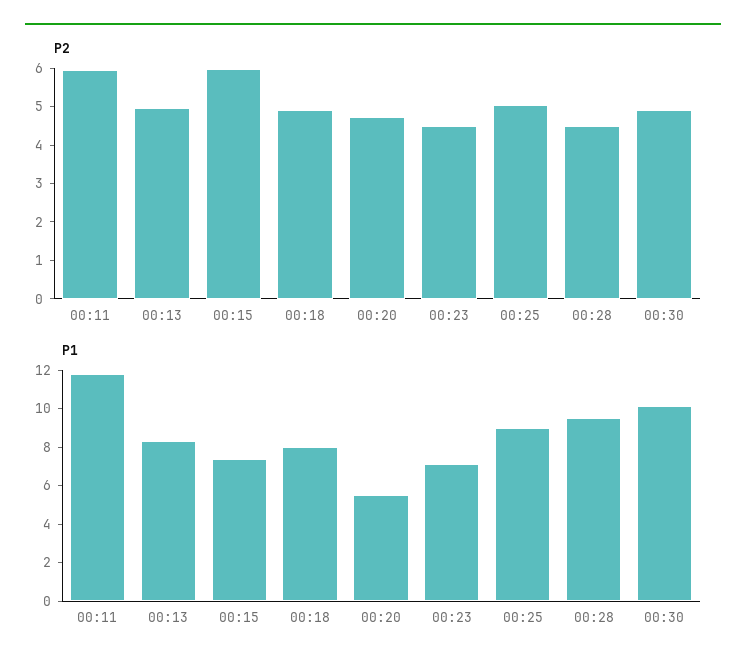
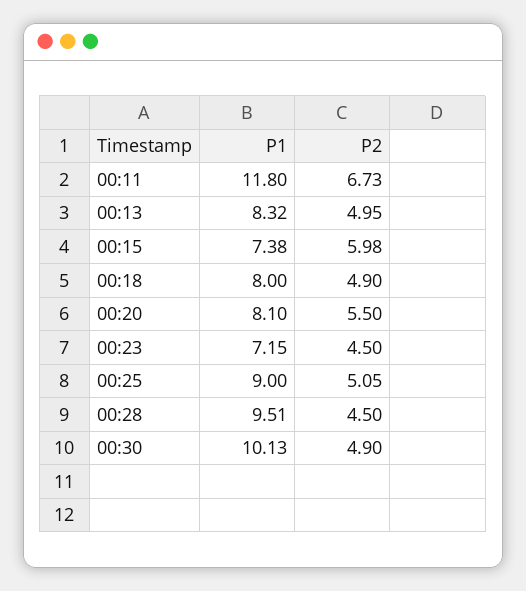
P2, 00:11: 6 -> 6.73
P2, 00:20: 4.75 -> 5.5
P1, 00:20: 5.5 -> 8.1

